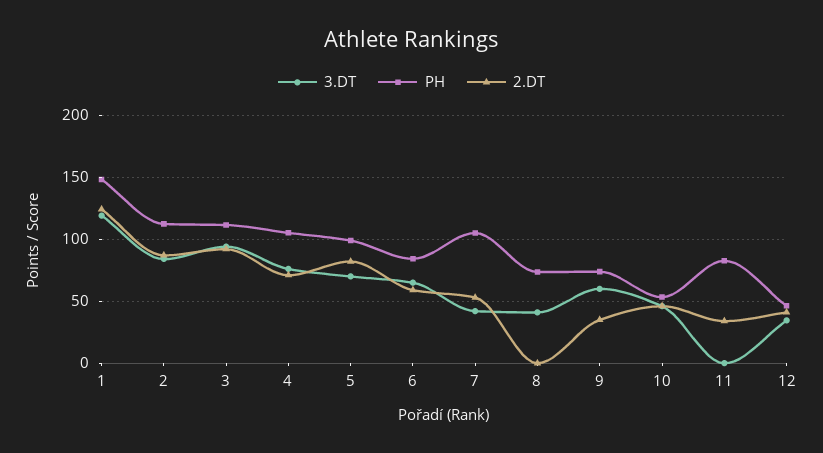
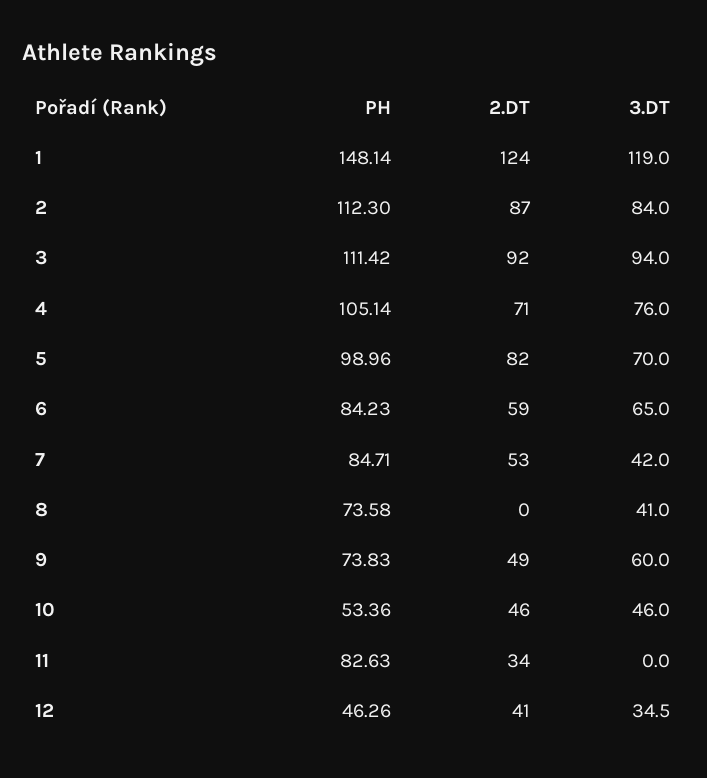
PH, 7: 105 -> 84.71
2.DT, 9: 35 -> 49

